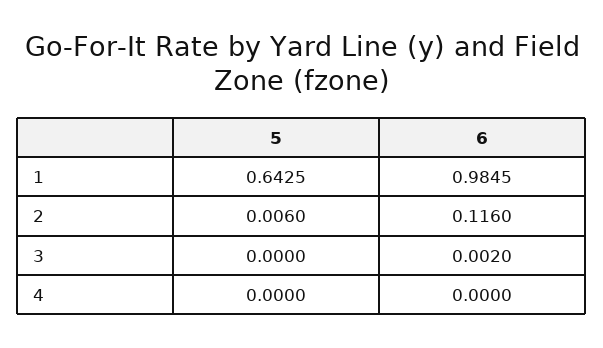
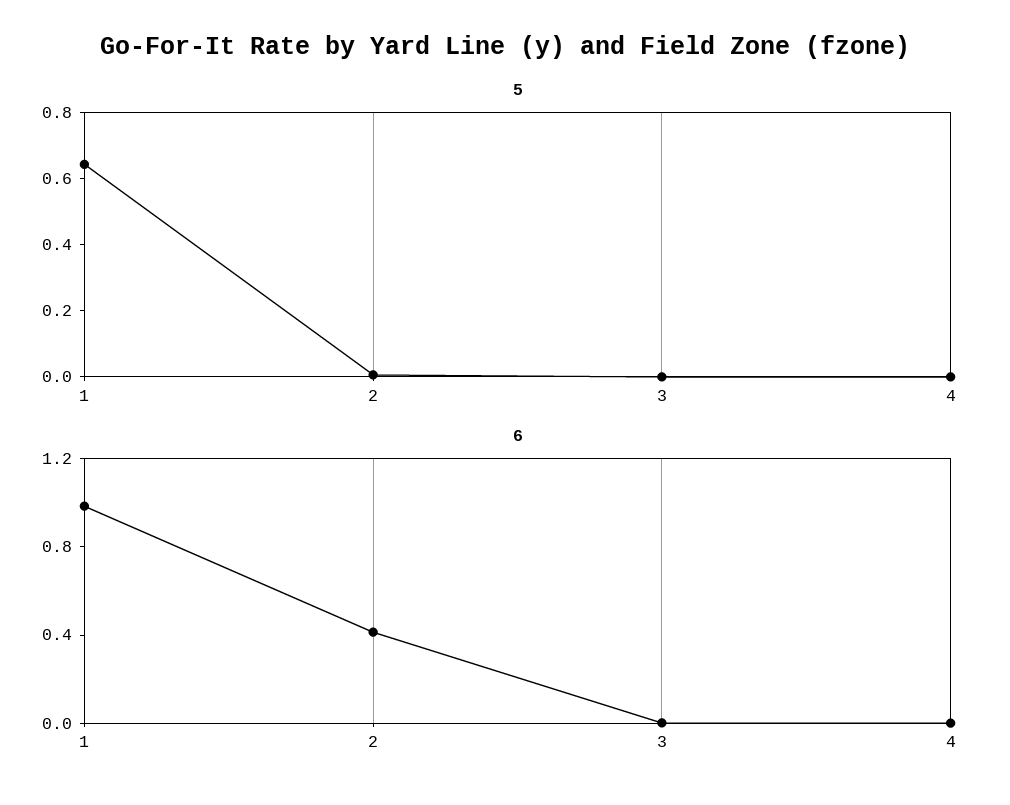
6, 2: 0.116 -> 0.4

